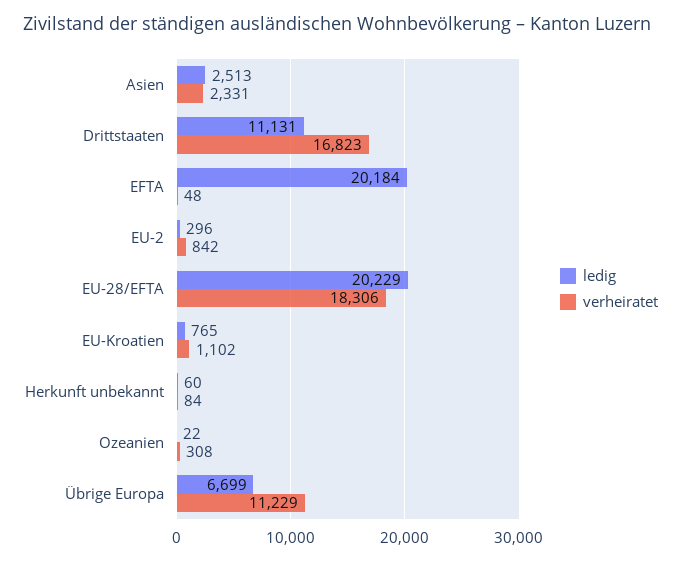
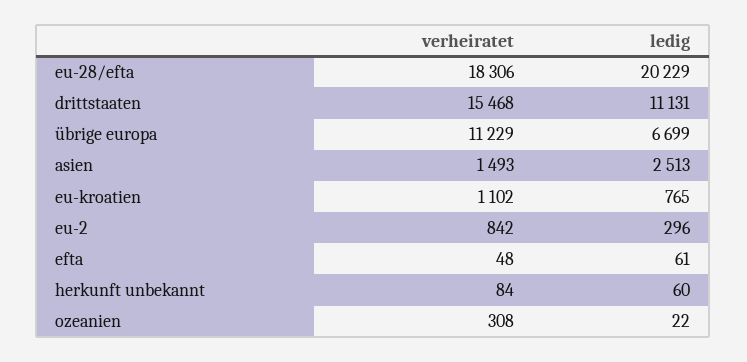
verheiratet, Asien: 2331 -> 1493
verheiratet, Drittstaaten: 16823 -> 15468
ledig, EFTA: 20184 -> 61

